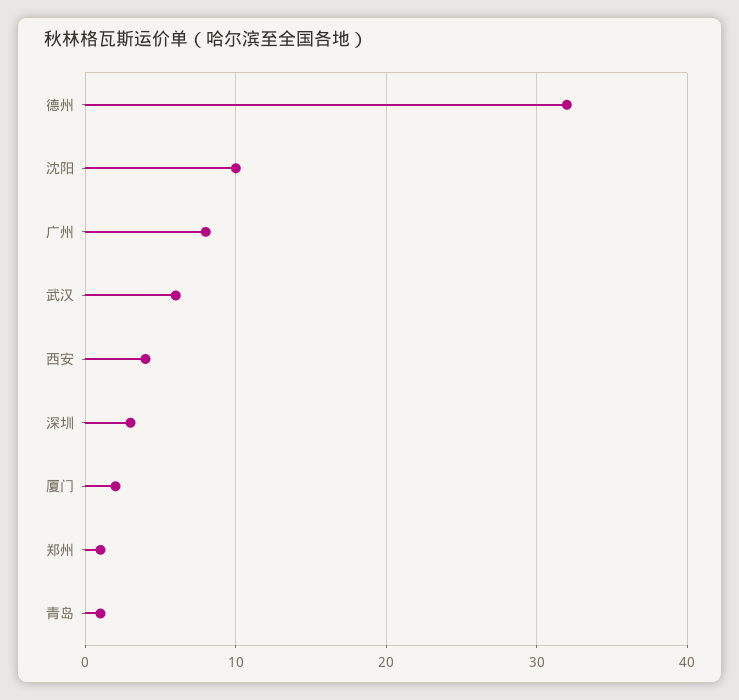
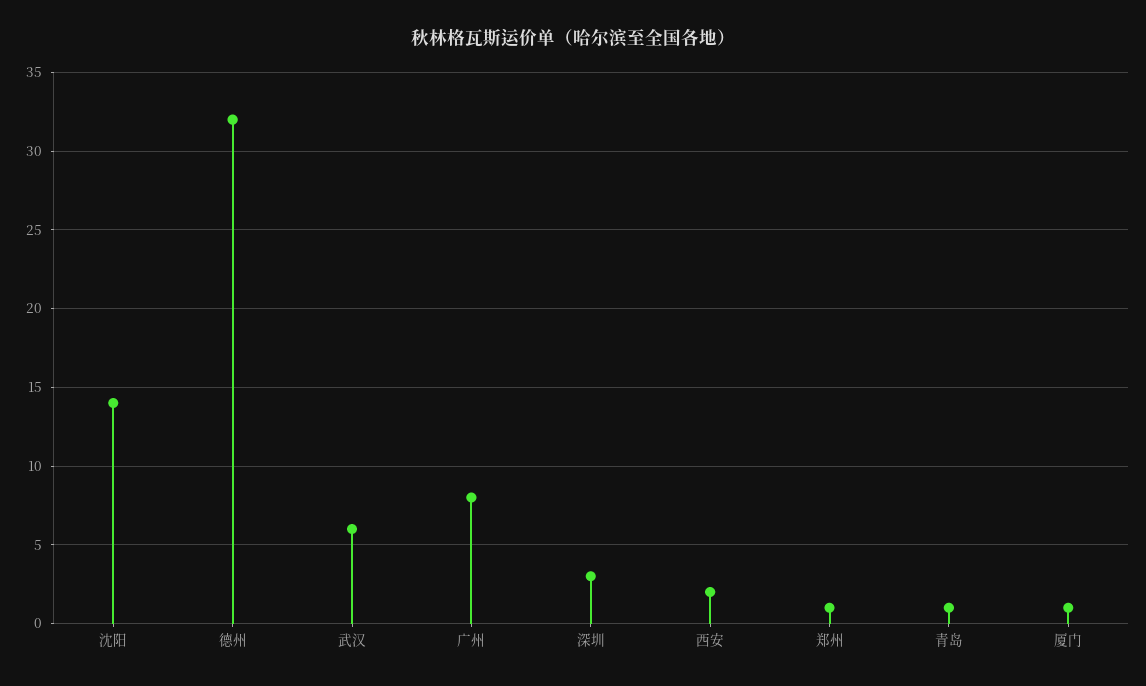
沈阳: 10 -> 14
西安: 4 -> 2
厦门: 2 -> 1

